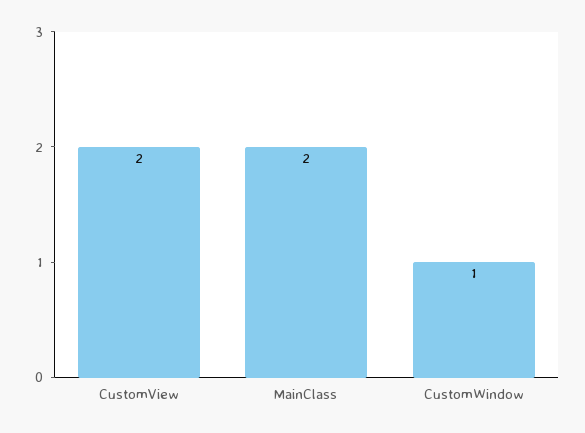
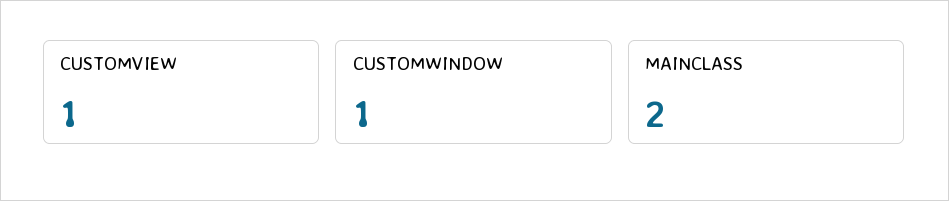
CustomView: 2 -> 1

